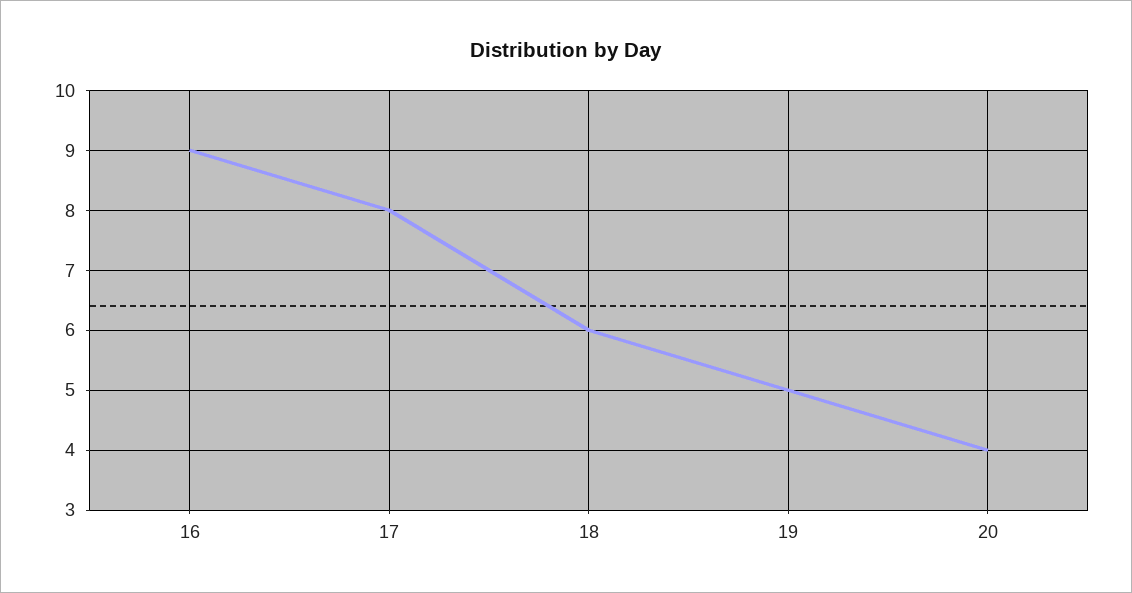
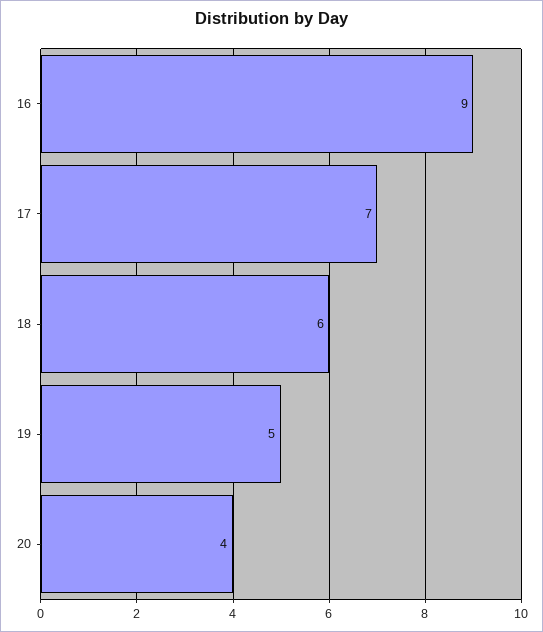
17: 8 -> 7

